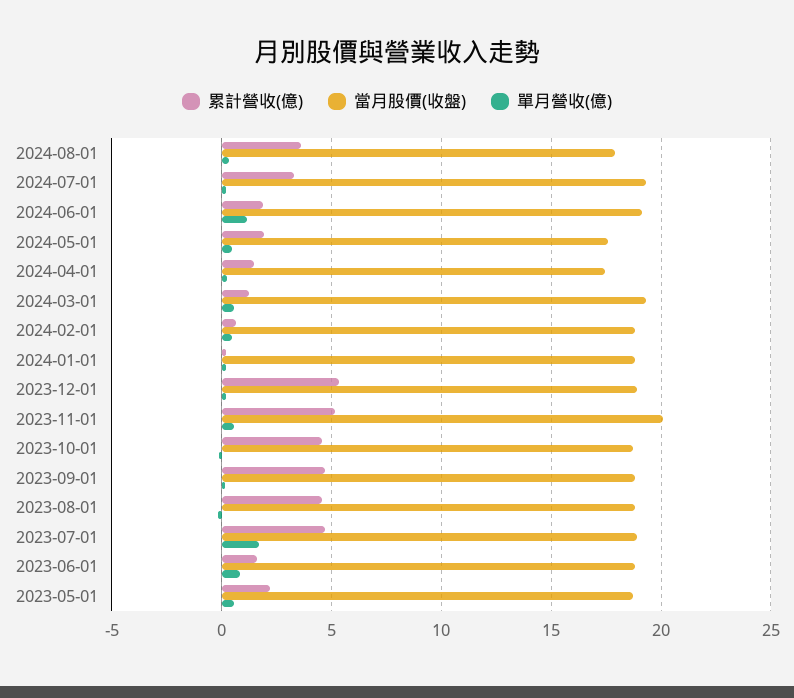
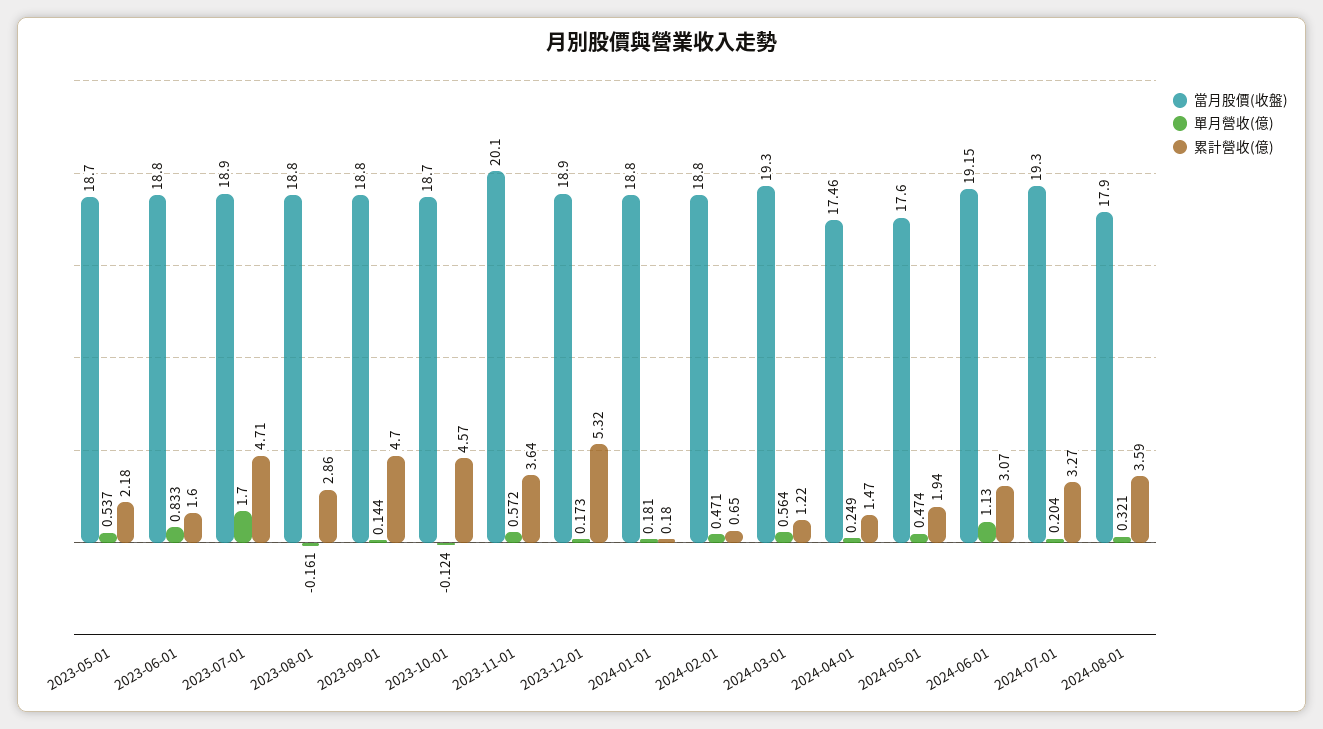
累計營收(億), 2024-06-01: 2 -> 3.07
累計營收(億), 2023-11-01: 5 -> 3.64
累計營收(億), 2023-08-01: 4.5 -> 2.86

